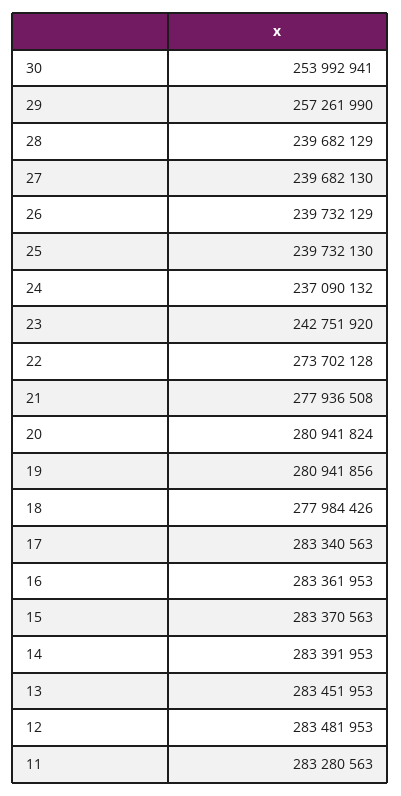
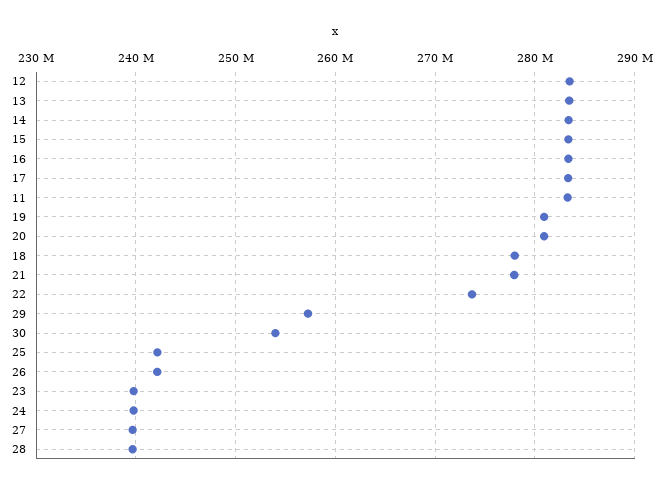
26: 239732129 -> 242000000
25: 239732130 -> 242000000
24: 237090132 -> 240000000
23: 242751920 -> 240000000

